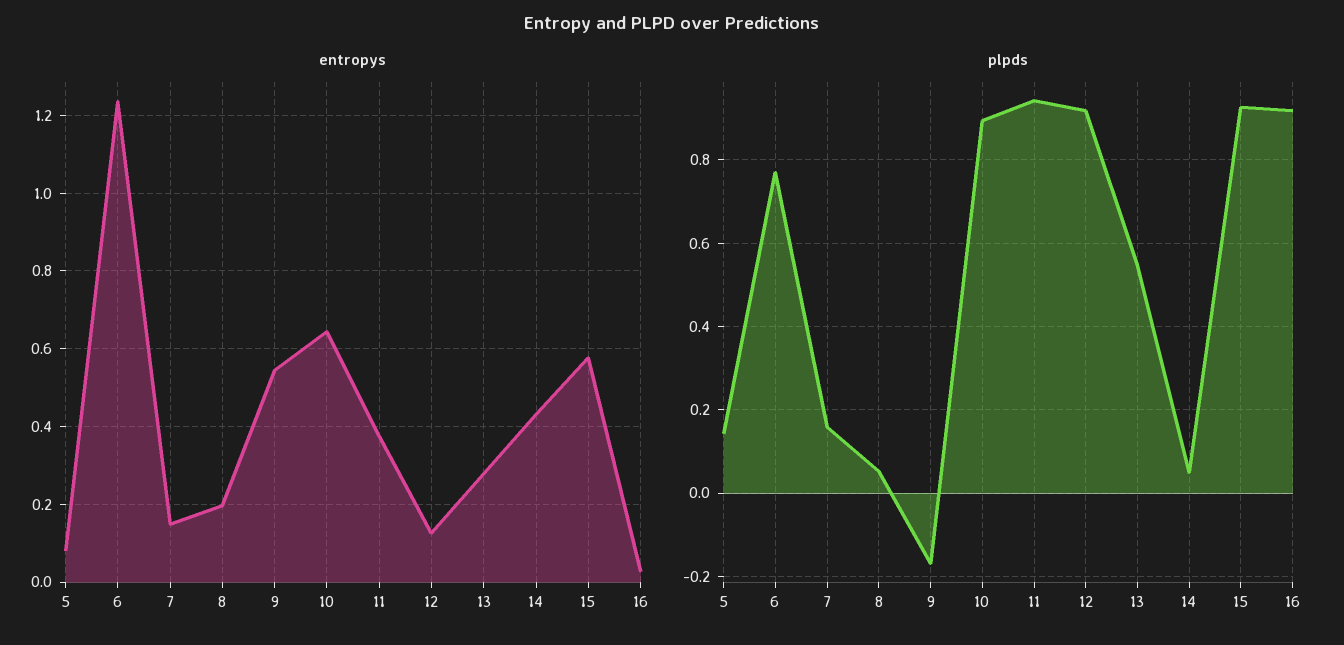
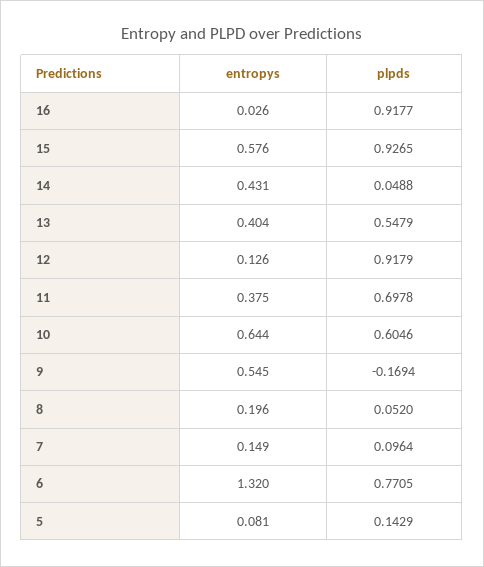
entropys, 6: 1.24 -> 1.32
entropys, 13: 0.28 -> 0.404
plpds, 7: 0.16 -> 0.0964
plpds, 10: 0.9 -> 0.6046
plpds, 11: 0.94 -> 0.6978

